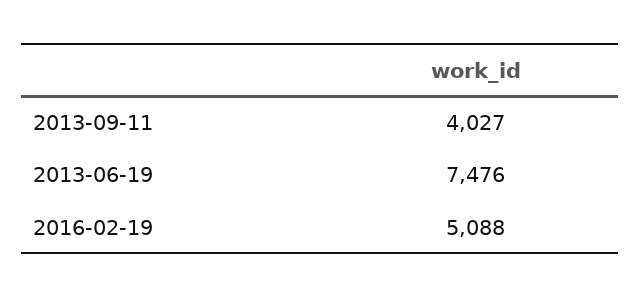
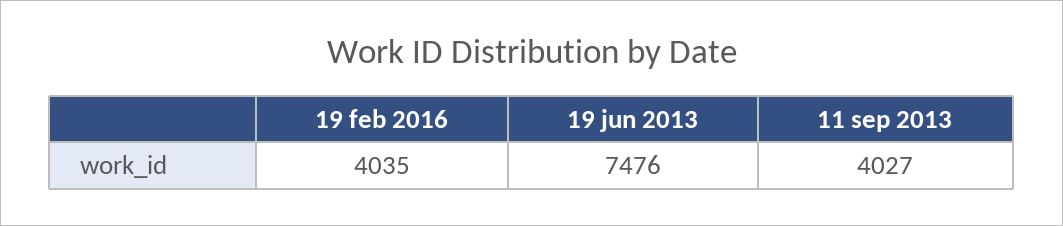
2016-02-19: 5088 -> 4035

